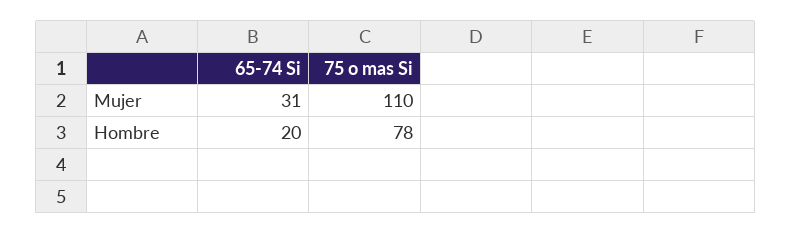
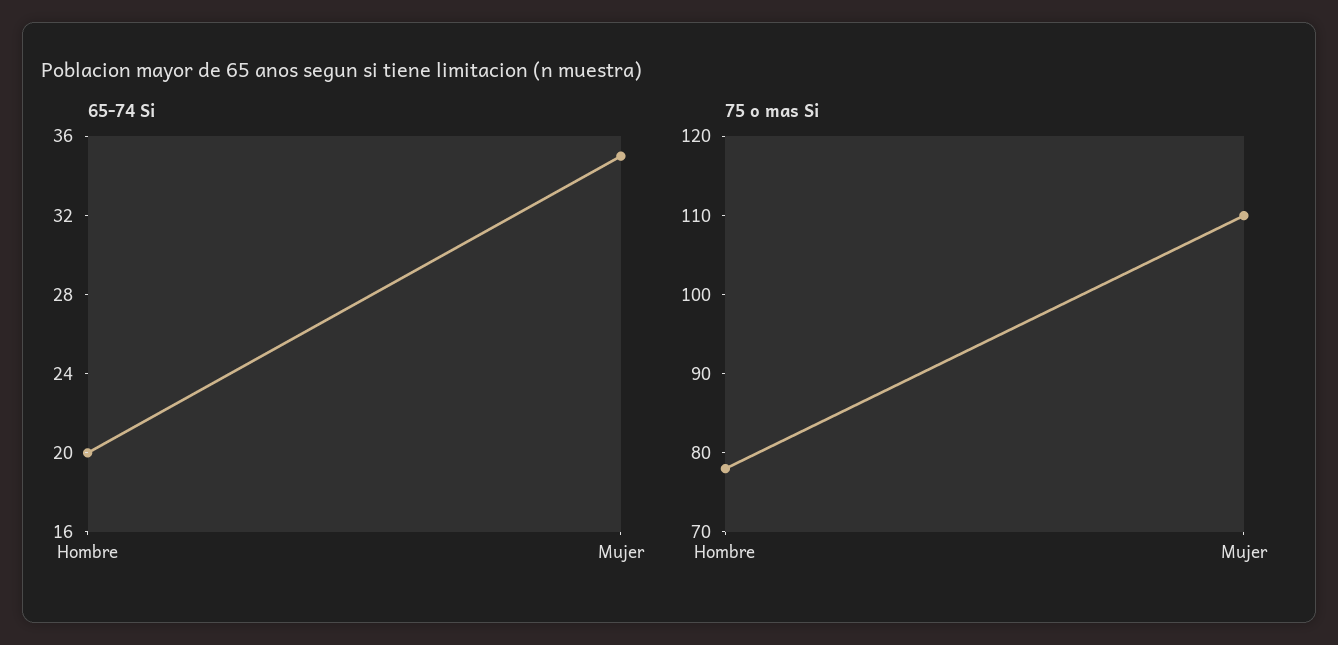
65-74 Si, Mujer: 31 -> 35

